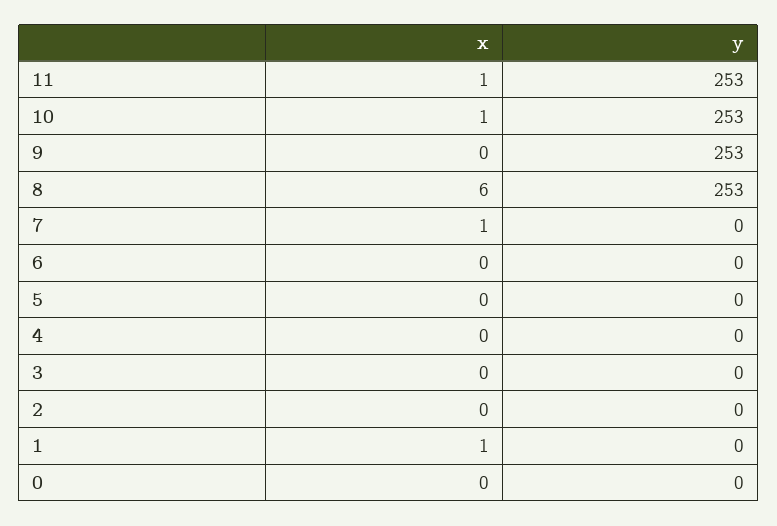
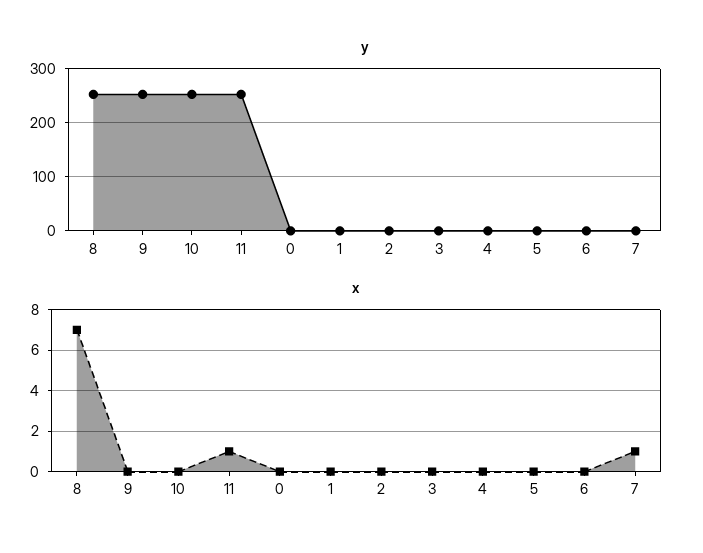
x, 10: 1 -> 0
x, 8: 6 -> 7
x, 1: 1 -> 0

